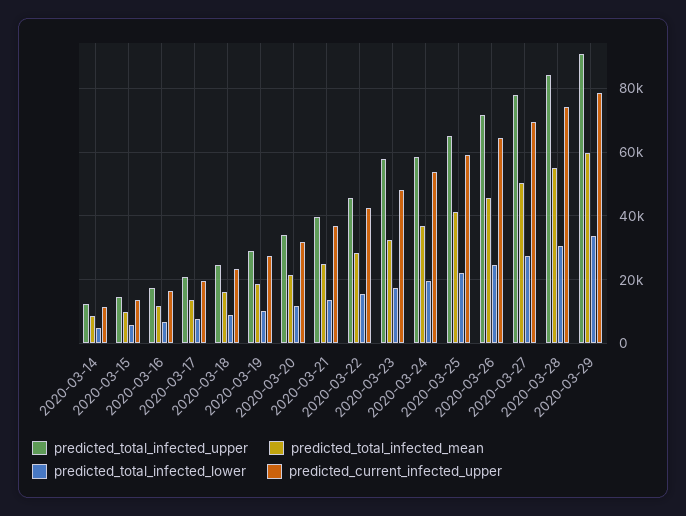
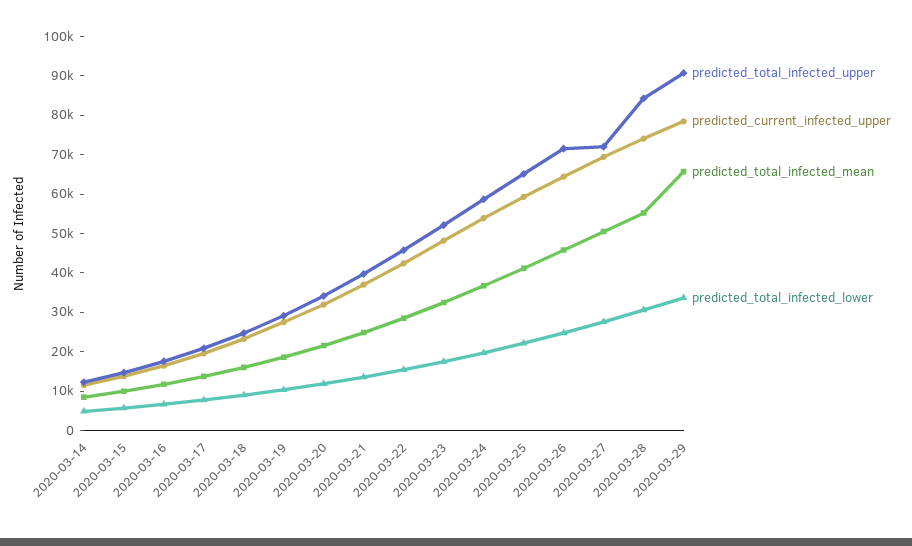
predicted_total_infected_upper, 2020-03-23: 58000 -> 52500
predicted_total_infected_upper, 2020-03-27: 78000 -> 72500
predicted_total_infected_mean, 2020-03-29: 60000 -> 65000

